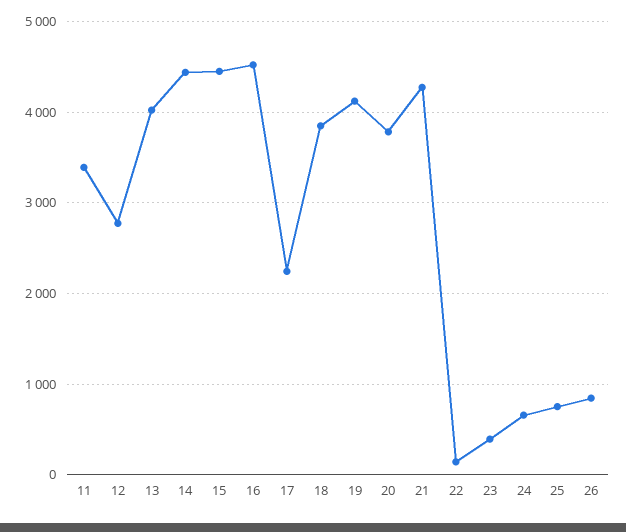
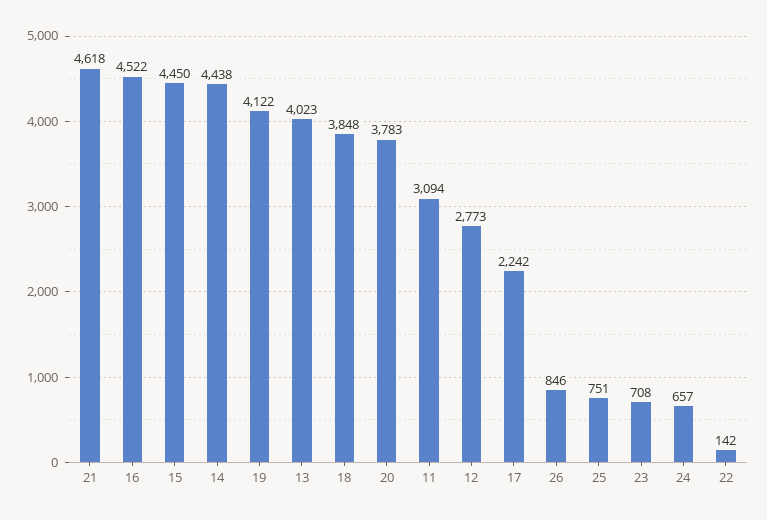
11: 3400 -> 3094
21: 4300 -> 4618
23: 400 -> 708

